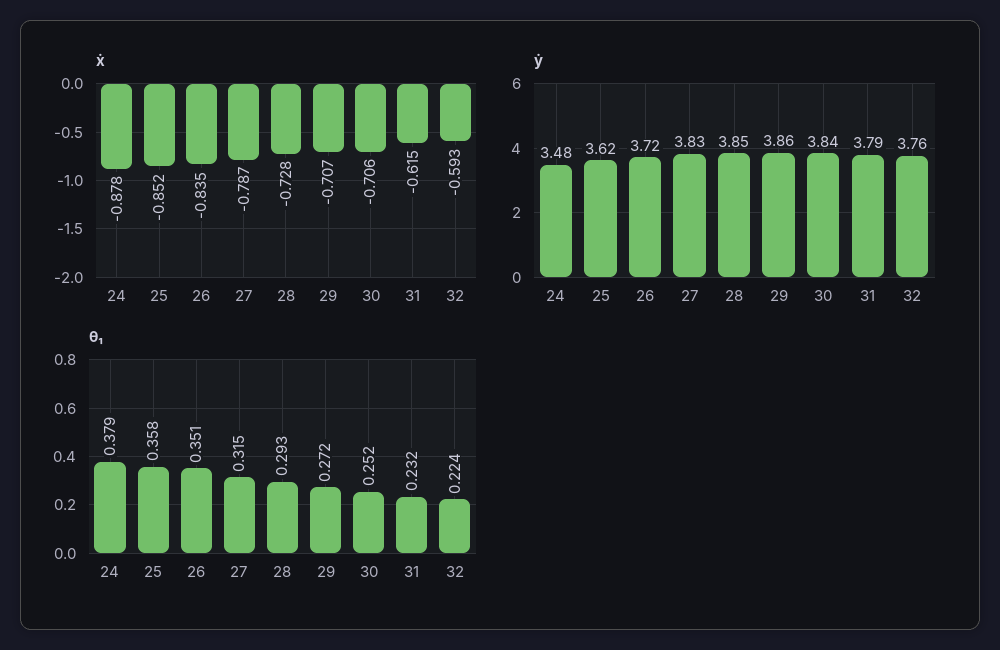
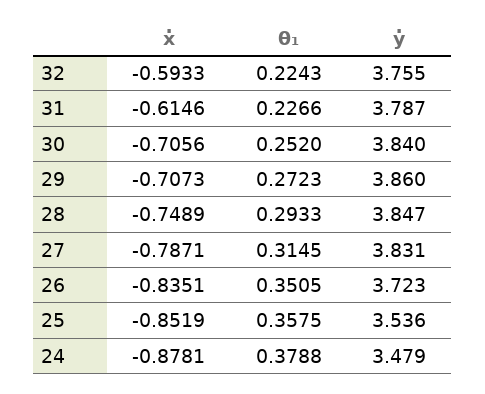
ẋ, 28: -0.728 -> -0.7489
ẏ, 25: 3.62 -> 3.536
θ₁, 31: 0.232 -> 0.2266

